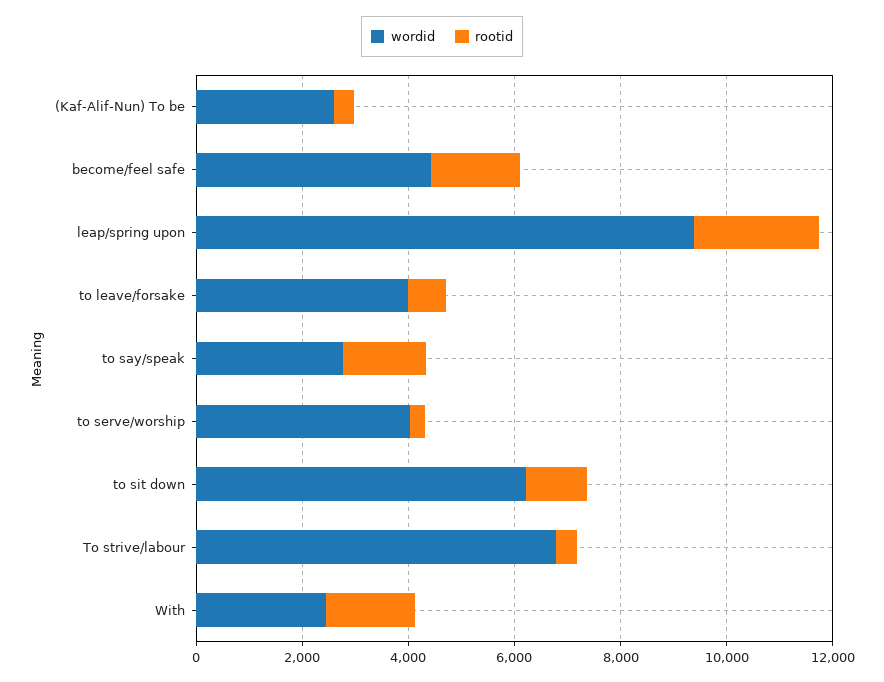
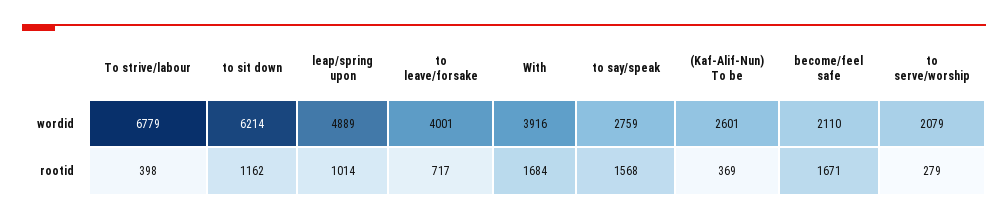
wordid, become/feel safe: 4500 -> 2110
wordid, leap/spring upon: 9500 -> 4889
rootid, leap/spring upon: 2500 -> 1014
wordid, to serve/worship: 4000 -> 2079
wordid, With: 2500 -> 3916

